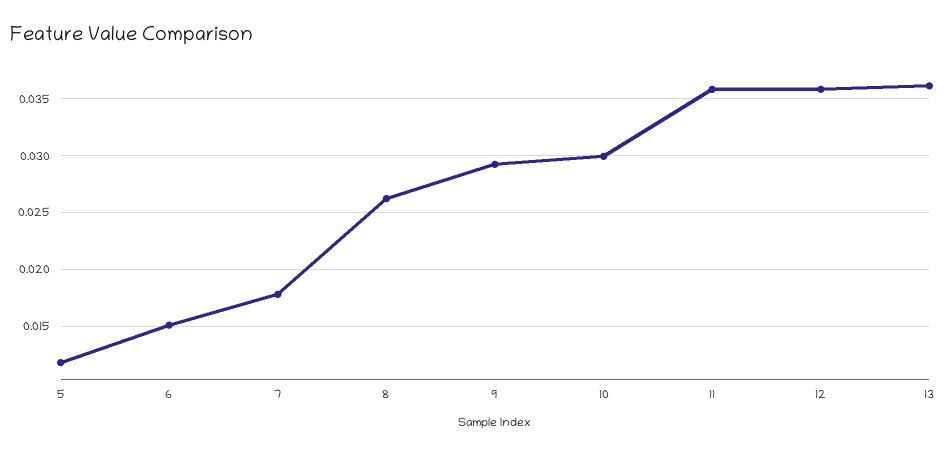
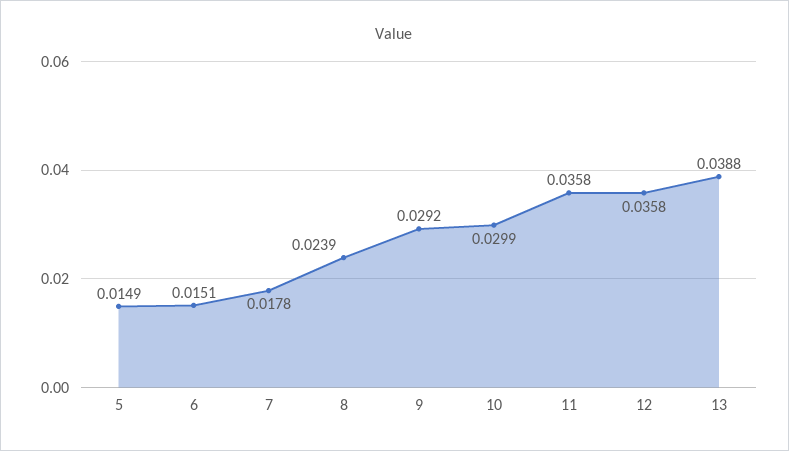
5: 0.012 -> 0.0149
8: 0.026 -> 0.0239
13: 0.036 -> 0.0388

